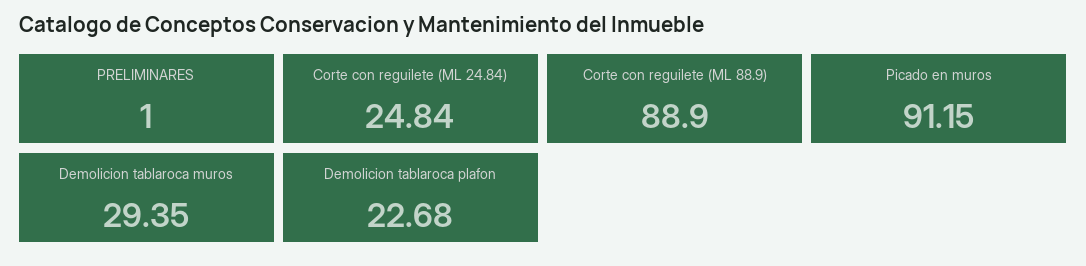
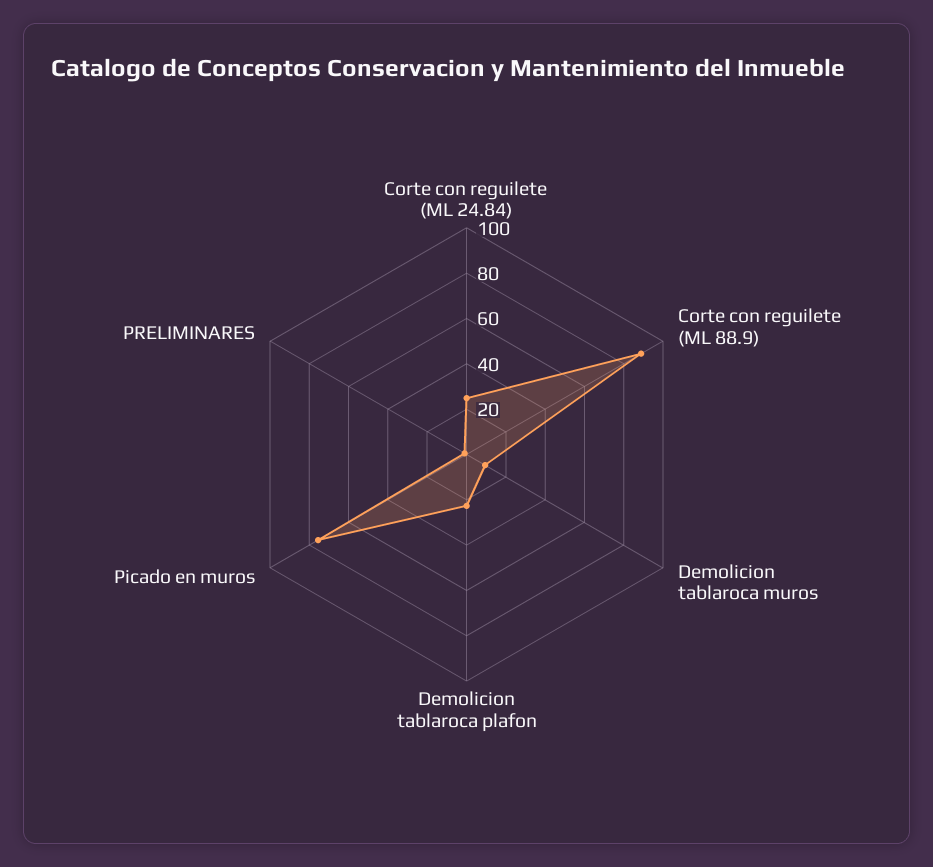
Picado en muros: 91.15 -> 75
Demolicion tablaroca muros: 29.35 -> 10

